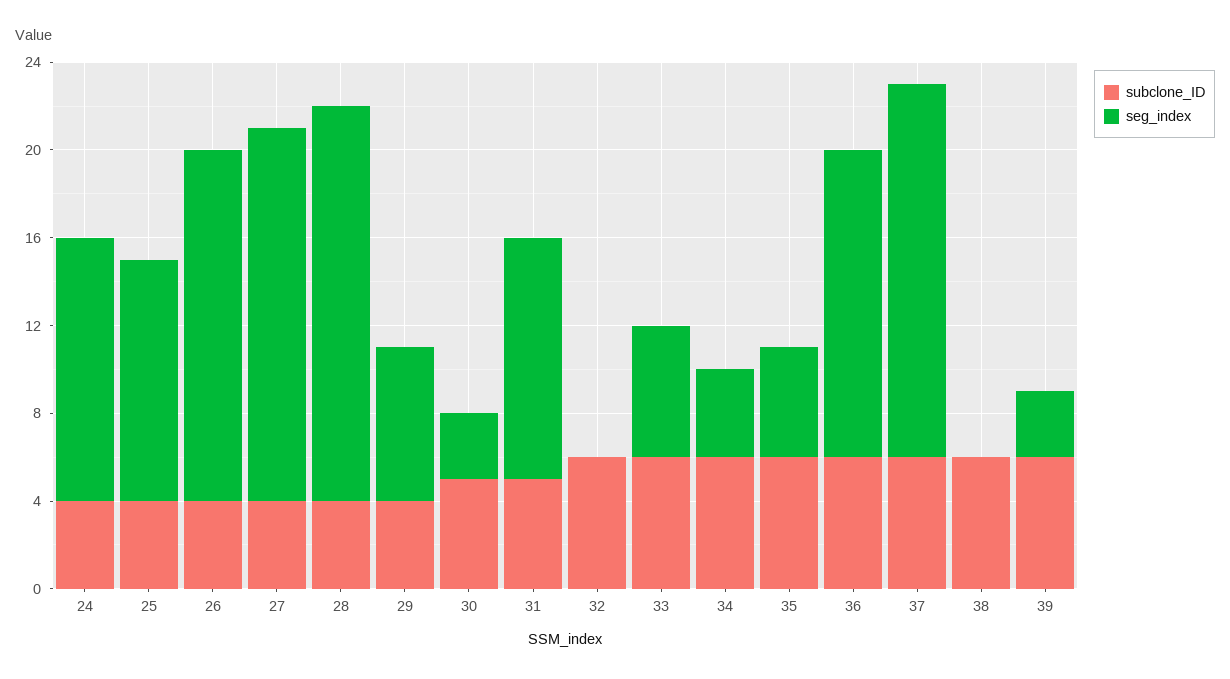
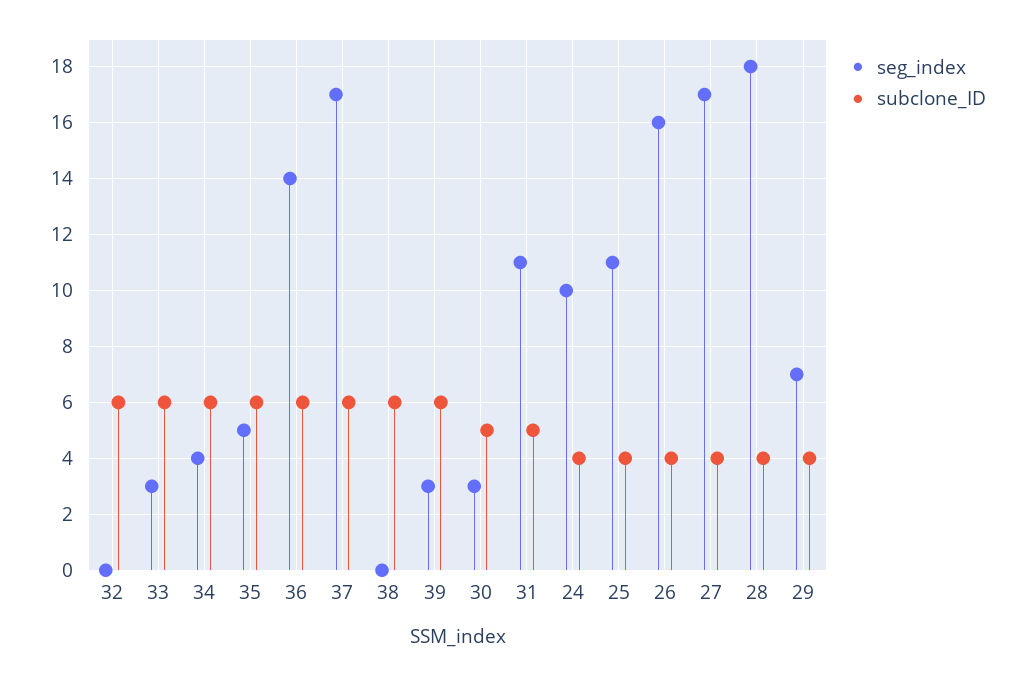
seg_index, 24: 12 -> 10
seg_index, 33: 6 -> 3

